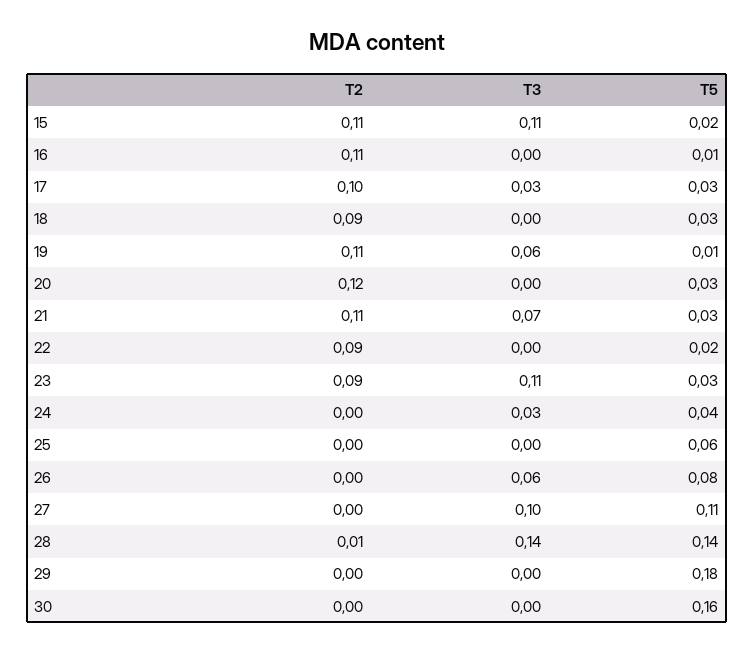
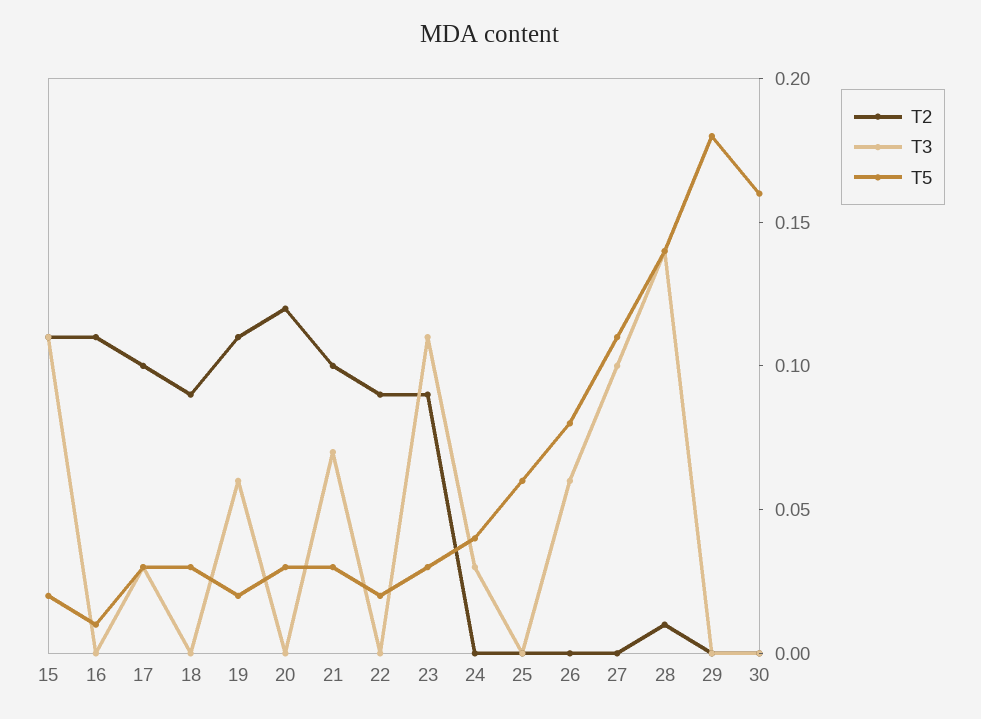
T5, 19: 0.01 -> 0.02
T2, 21: 0.11 -> 0.1

